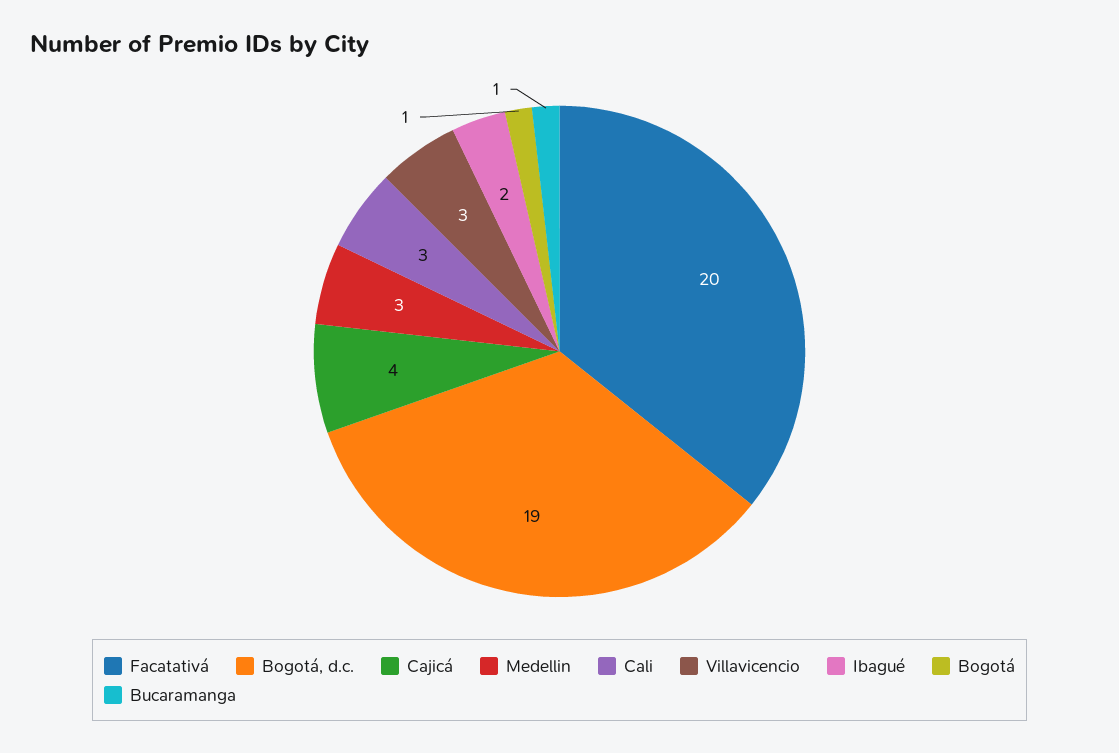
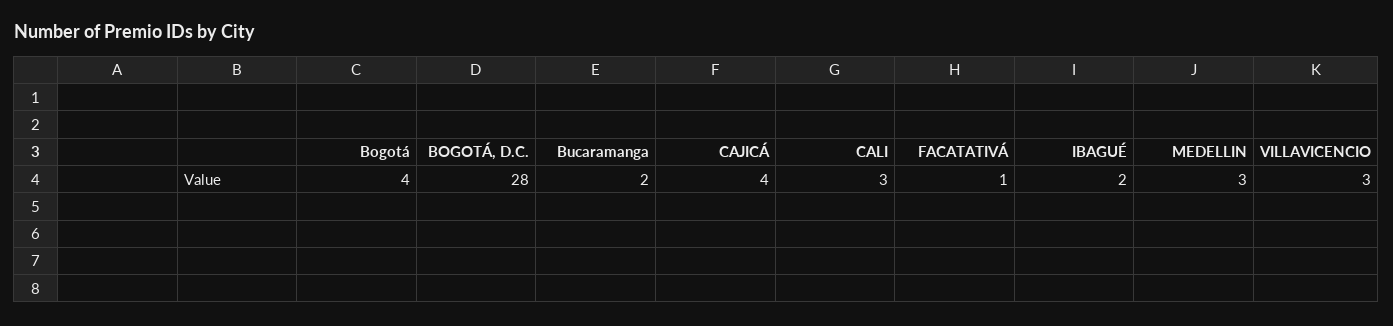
Facatativá: 20 -> 1
Bogotá, d.c.: 19 -> 28
Bogotá: 1 -> 4
Bucaramanga: 1 -> 2

